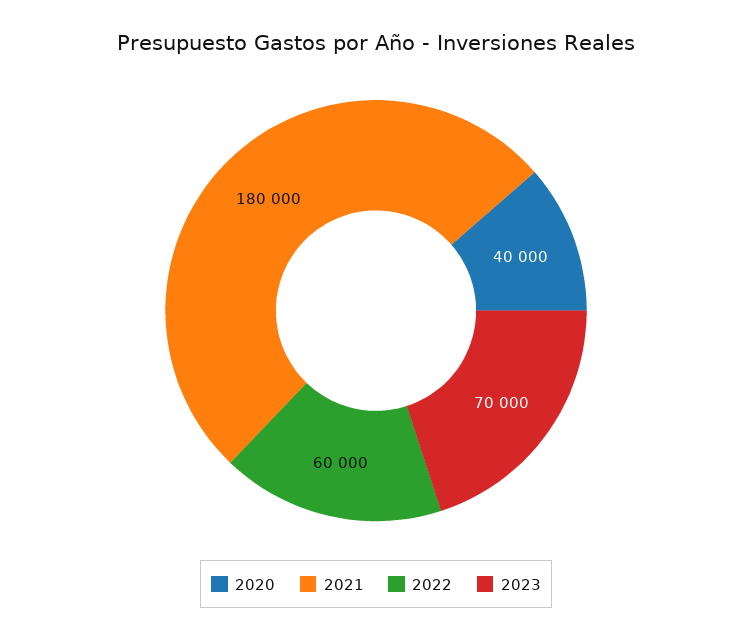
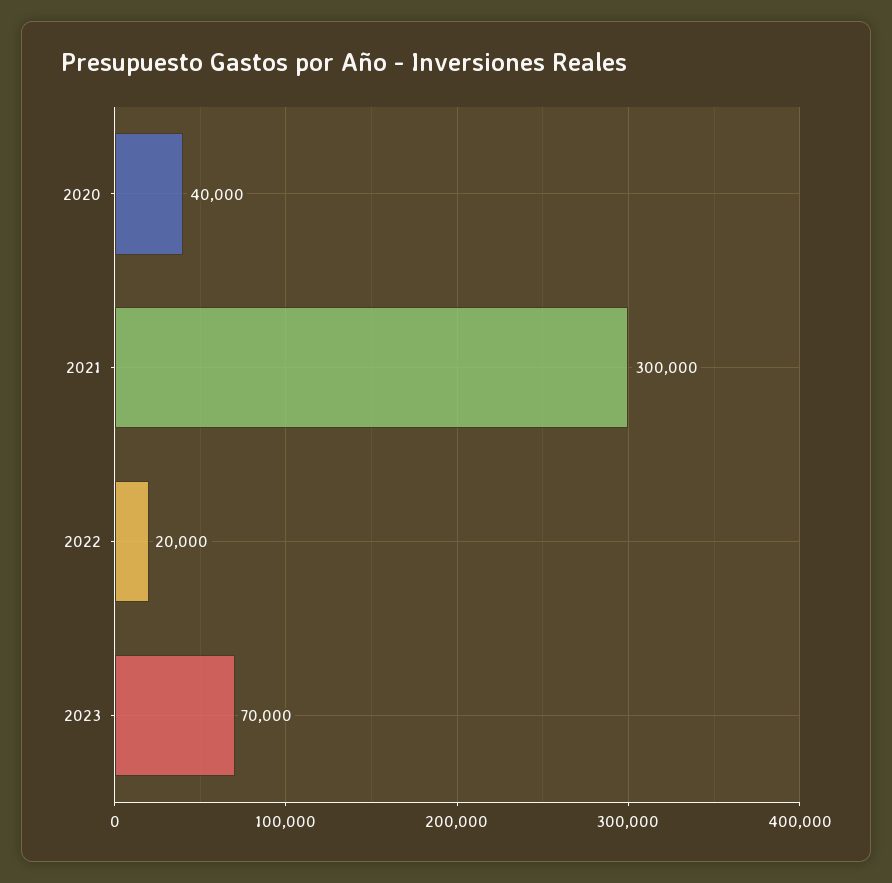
2021: 180000 -> 300000
2022: 60000 -> 20000

